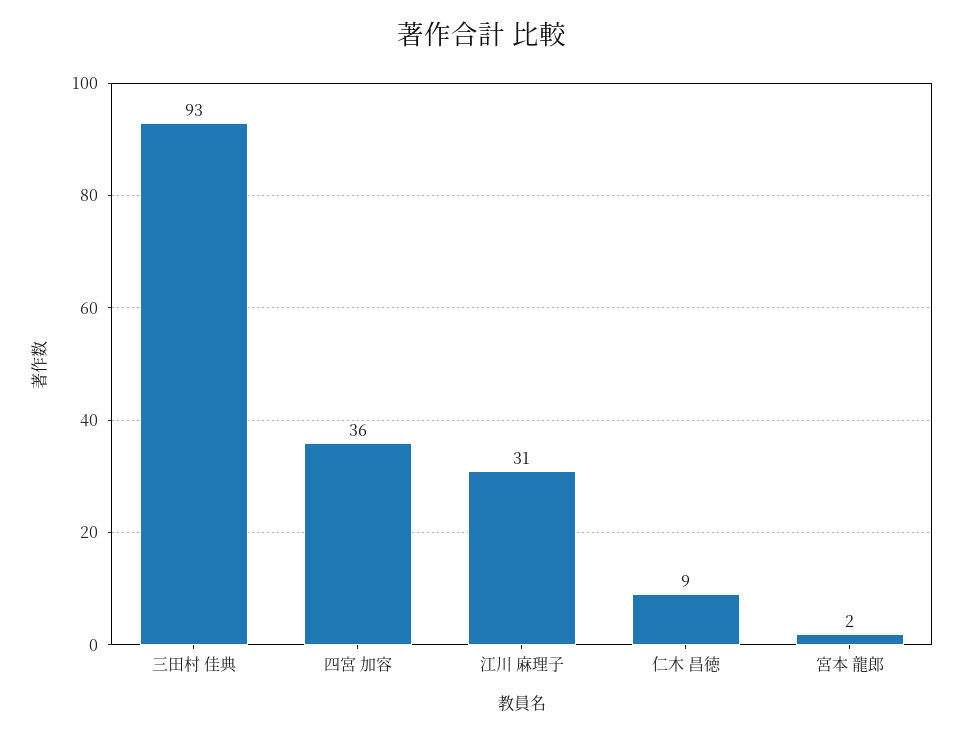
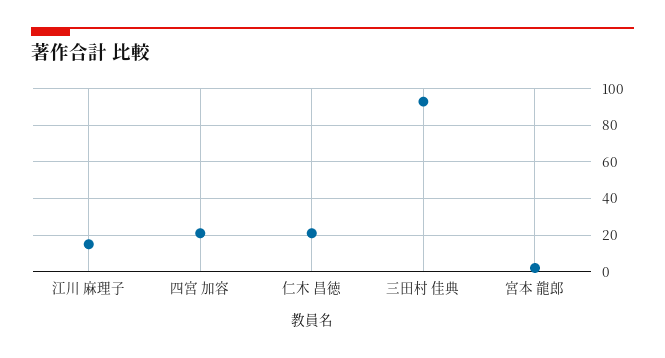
四宮 加容: 36 -> 20
江川 麻理子: 31 -> 15
仁木 昌徳: 9 -> 20

